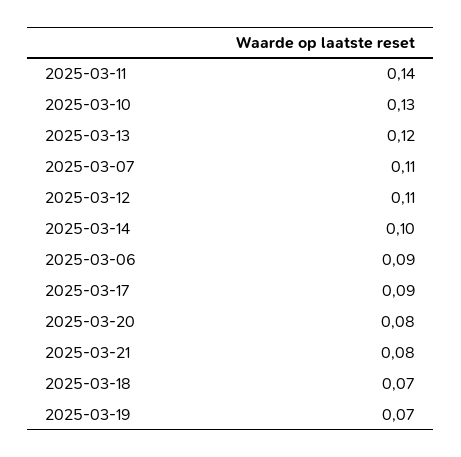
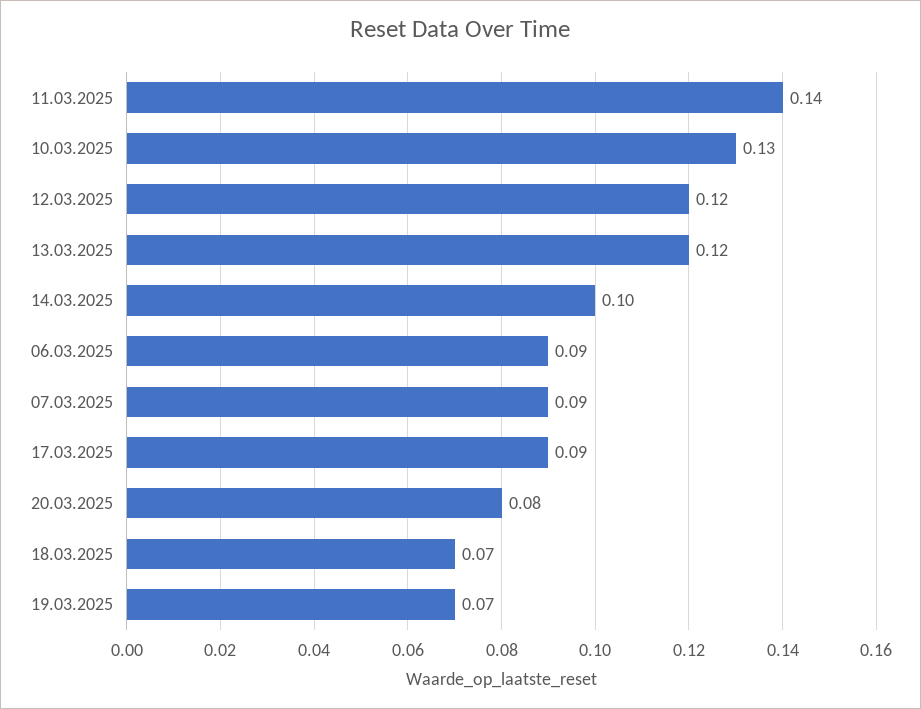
2025-03-07: 0.11 -> 0.09
2025-03-12: 0.11 -> 0.12
2025-03-21: 0.08 -> none

